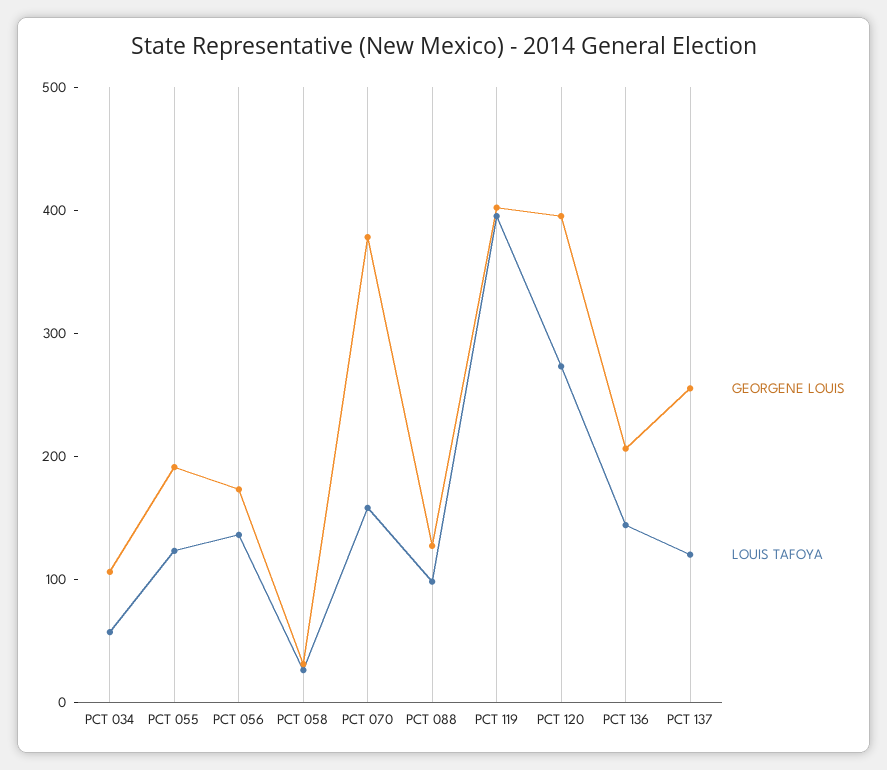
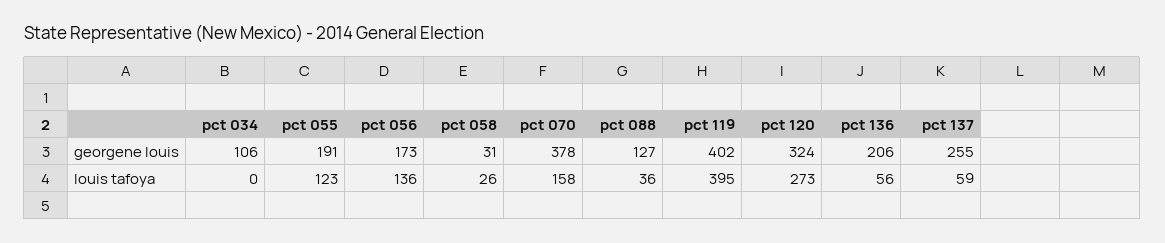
LOUIS TAFOYA, PCT 034: 60 -> 0
LOUIS TAFOYA, PCT 088: 100 -> 36
GEORGENE LOUIS, PCT 120: 400 -> 324
LOUIS TAFOYA, PCT 136: 140 -> 56
LOUIS TAFOYA, PCT 137: 120 -> 59

